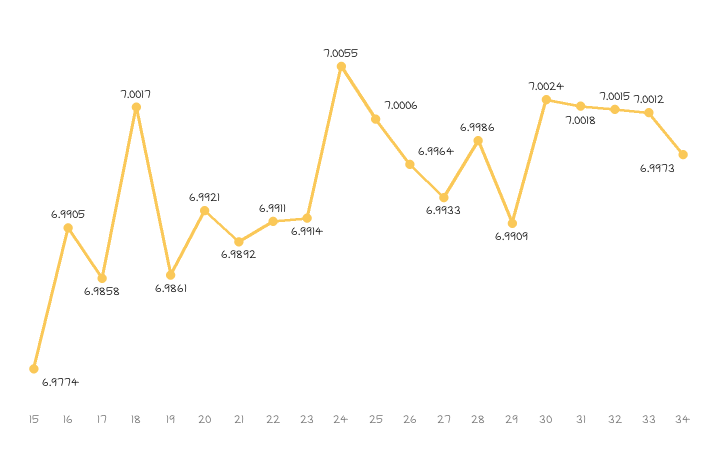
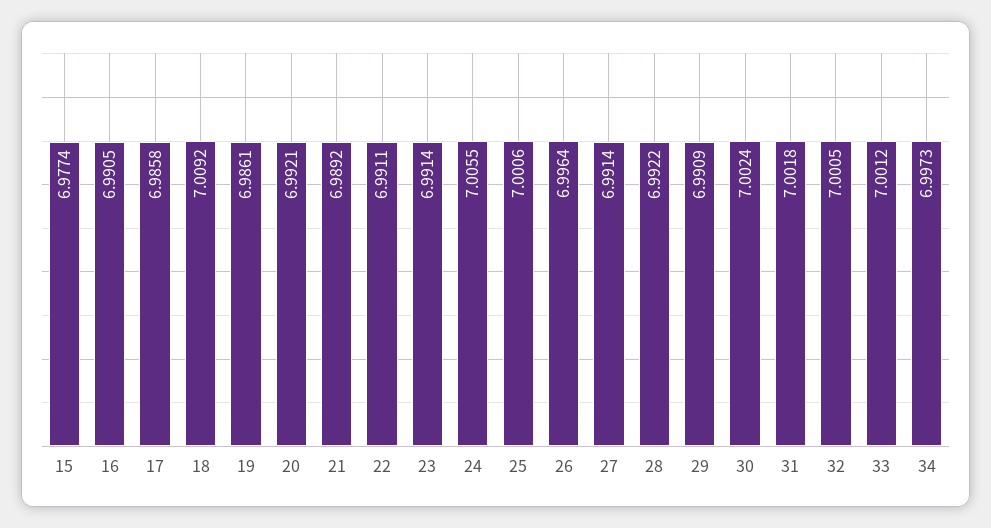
18: 7.0017 -> 7.0092
27: 6.9933 -> 6.9914
28: 6.9986 -> 6.9922
32: 7.0015 -> 7.0005

